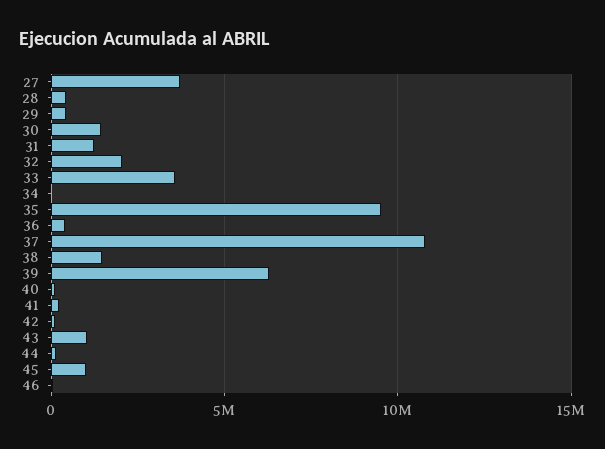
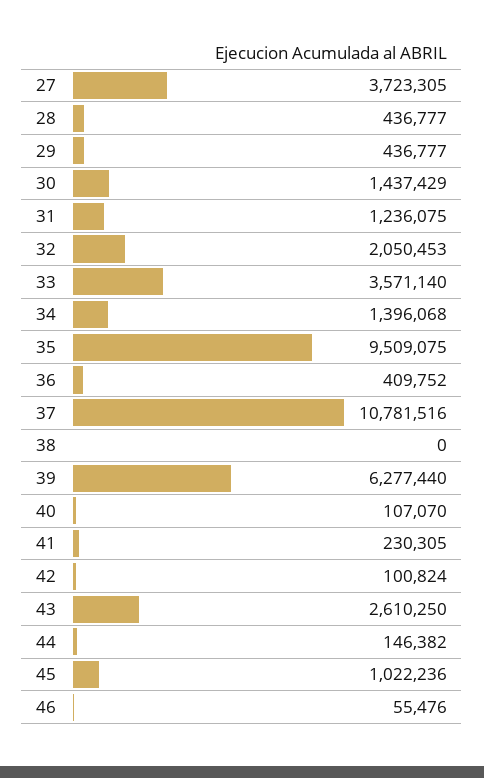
34: 0 -> 1396068
38: 1500000 -> 0
43: 1000000 -> 2610250

